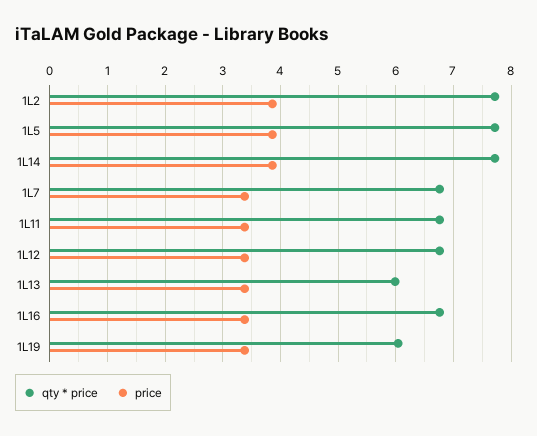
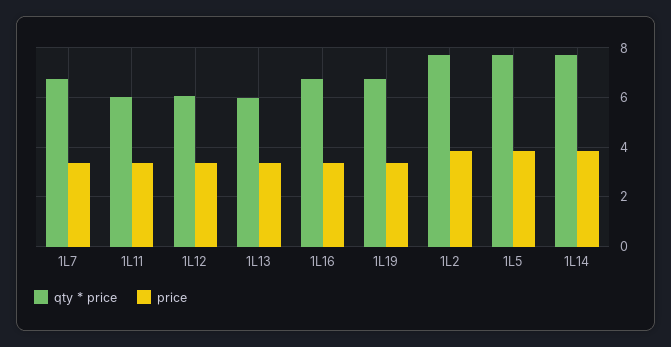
qty * price, 1L11: 6.8 -> 6
qty * price, 1L12: 6.8 -> 6
qty * price, 1L19: 6 -> 6.75

